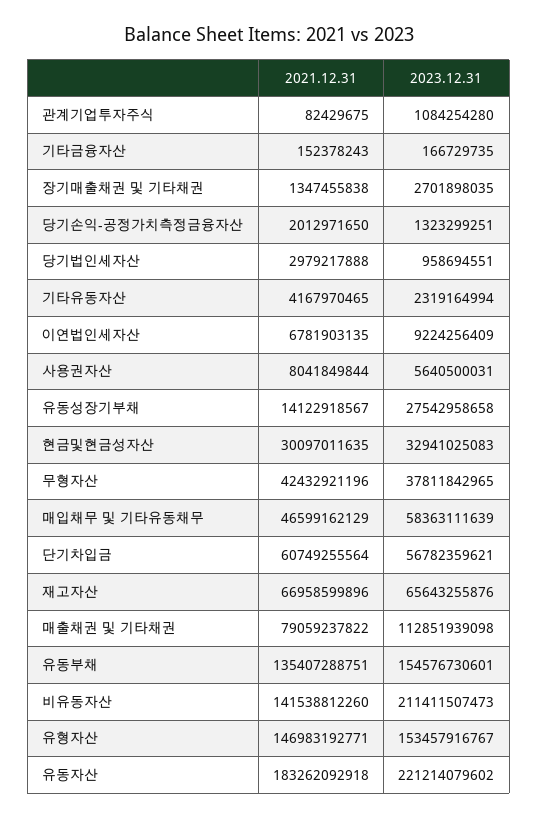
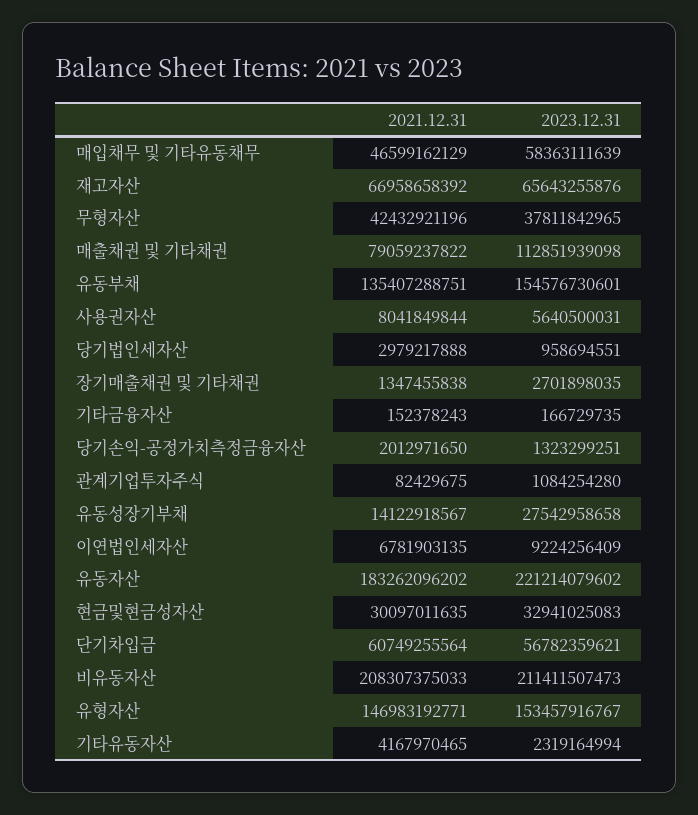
2021.12.31, 재고자산: 66958599896 -> 66958658392
2021.12.31, 비유동자산: 141538812260 -> 208307375033
2021.12.31, 유동자산: 183262092918 -> 183262096202

